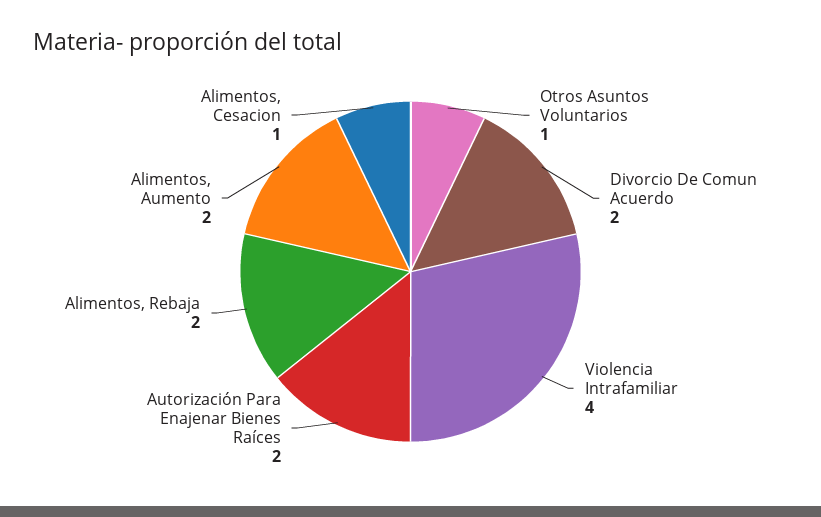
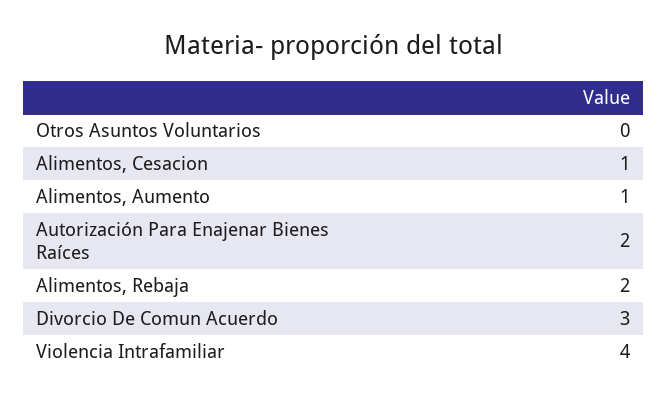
Otros Asuntos Voluntarios: 1 -> 0
Divorcio De Comun Acuerdo: 2 -> 3
Alimentos, Aumento: 2 -> 1

